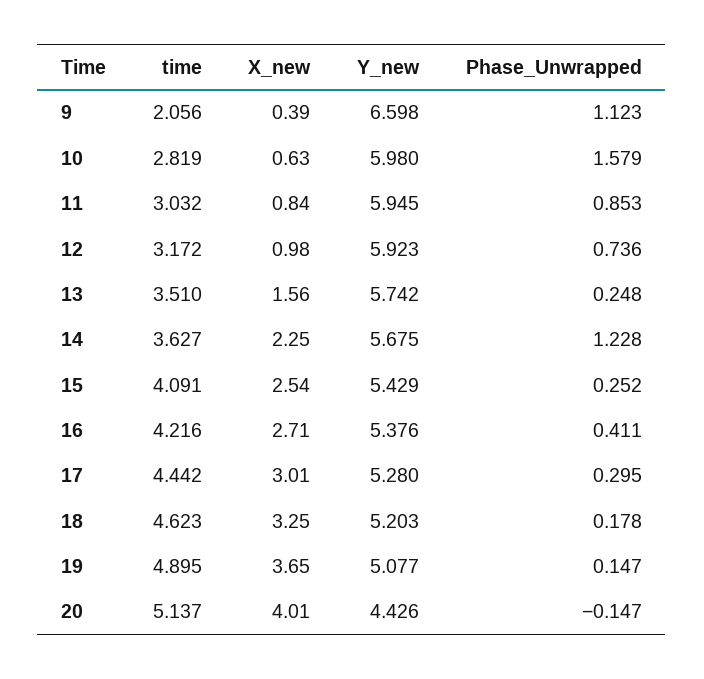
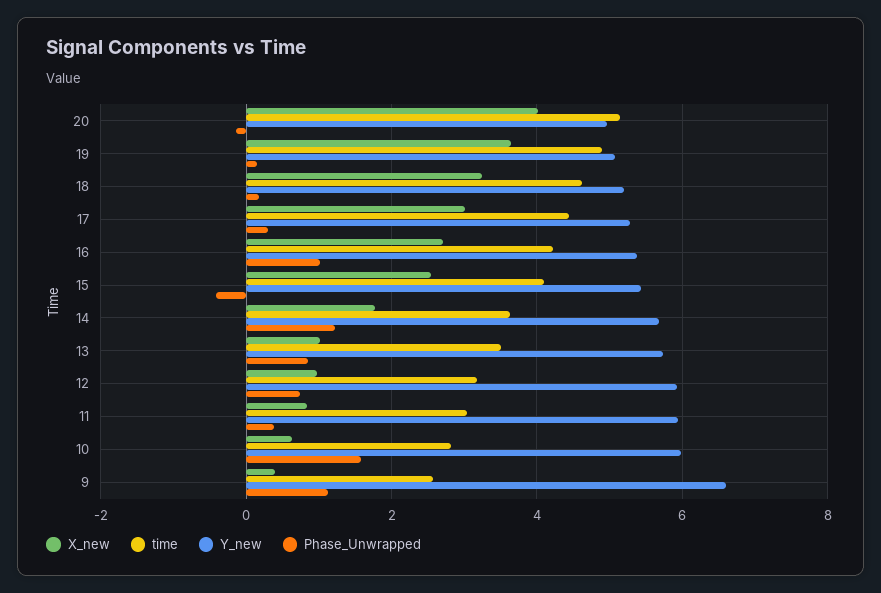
time, 9: 2.056 -> 2.6
Phase_Unwrapped, 11: 0.853 -> 0.4
X_new, 13: 1.56 -> 1
Phase_Unwrapped, 13: 0.248 -> 0.8
X_new, 14: 2.25 -> 1.8
Phase_Unwrapped, 15: 0.252 -> -0.4
Phase_Unwrapped, 16: 0.411 -> 1
Y_new, 20: 4.426 -> 5

